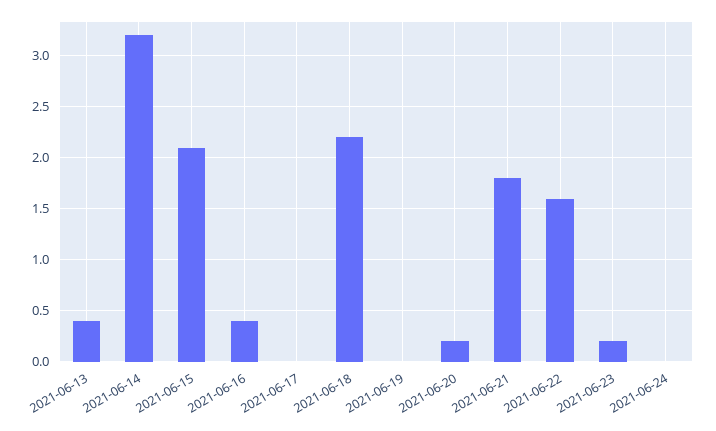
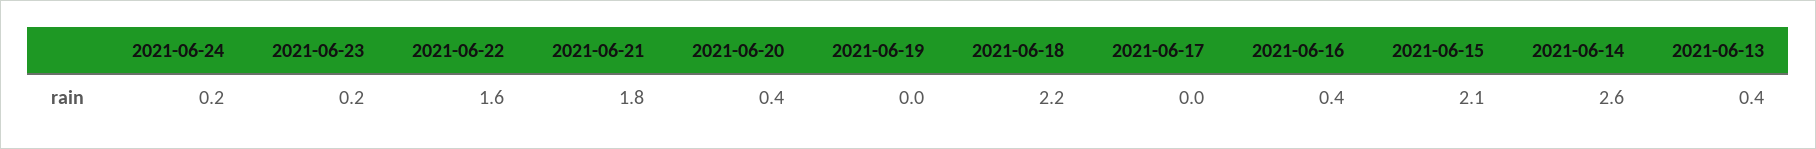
2021-06-14: 3.2 -> 2.6
2021-06-20: 0.2 -> 0.4
2021-06-24: 0 -> 0.2

